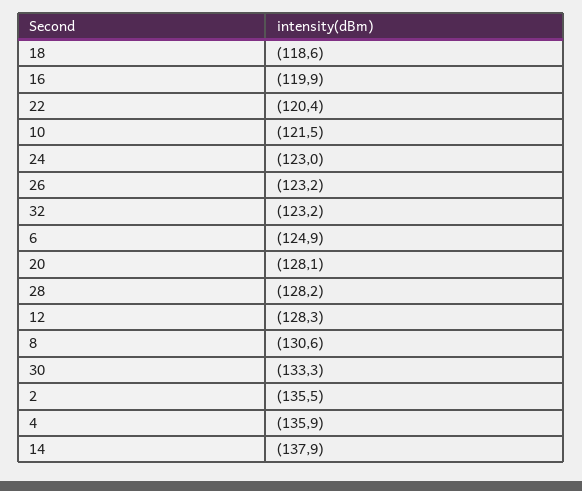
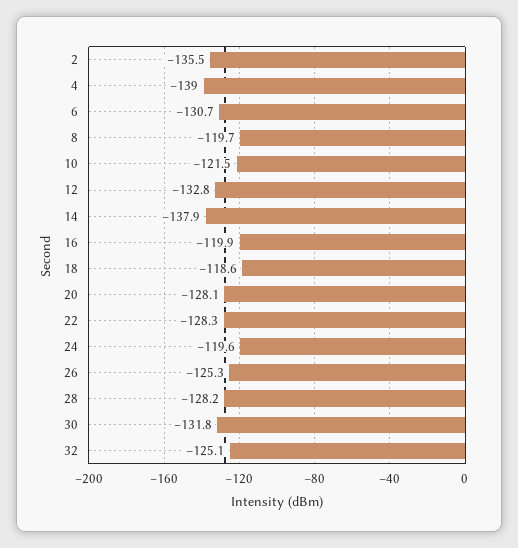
22: -120.4 -> -128.3
24: -123 -> -119.6
26: -123.2 -> -125.3
32: -123.2 -> -125.1
6: -124.9 -> -130.7
12: -128.3 -> -132.8
8: -130.6 -> -119.7
30: -133.3 -> -131.8
4: -135.9 -> -139

